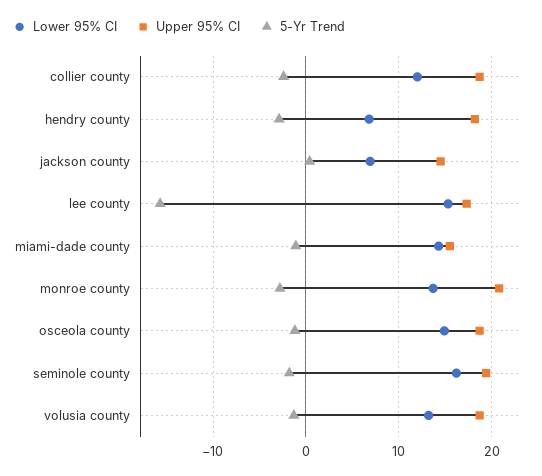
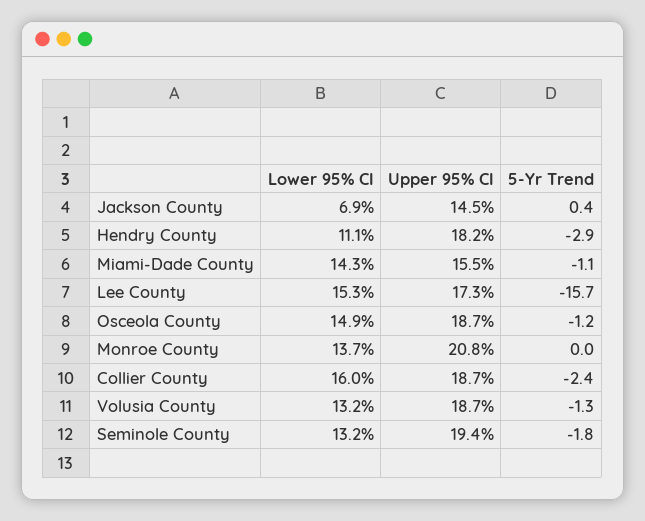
Lower 95% CI, collier county: 12 -> 16
Lower 95% CI, hendry county: 7 -> 11.1
5-Yr Trend, monroe county: -3 -> 0
Lower 95% CI, seminole county: 16 -> 13.2

